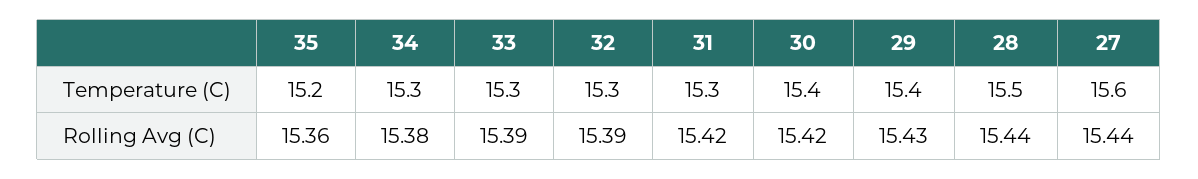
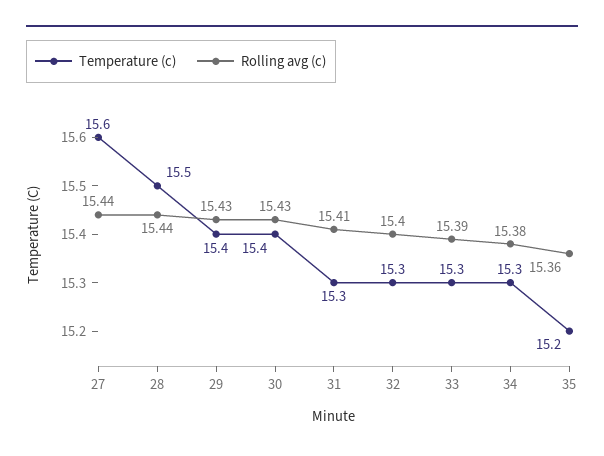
Rolling Avg (C), 32: 15.39 -> 15.4
Rolling Avg (C), 31: 15.42 -> 15.41
Rolling Avg (C), 30: 15.42 -> 15.43

